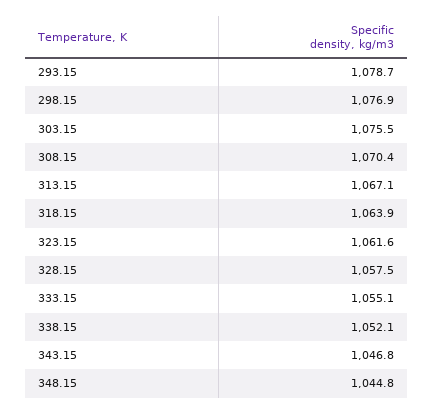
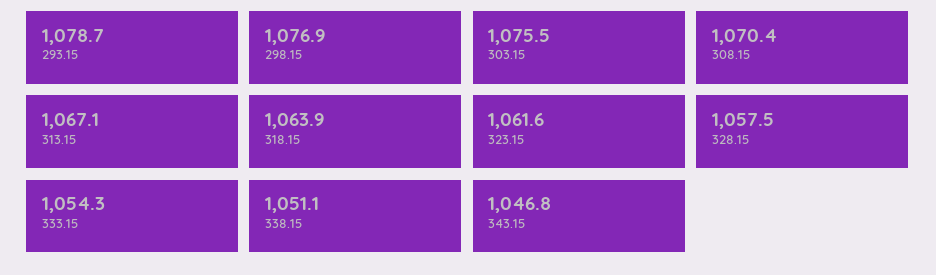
333.15: 1055.1 -> 1054.3
338.15: 1052.1 -> 1051.1
348.15: 1044.8 -> none

